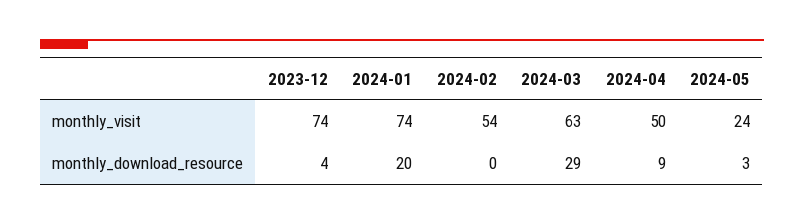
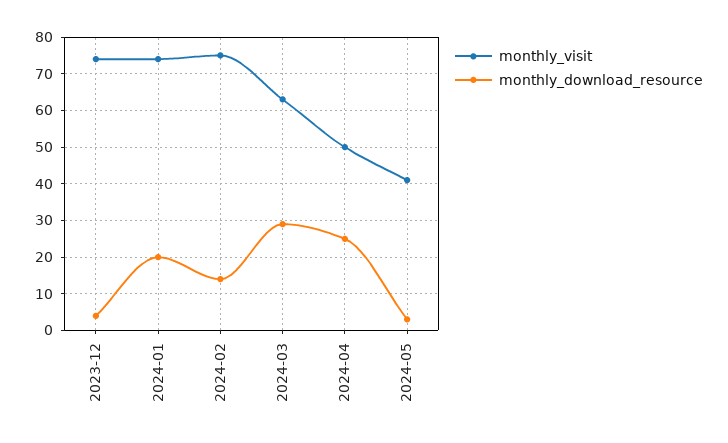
monthly_visit, 2024-02: 54 -> 75
monthly_visit, 2024-05: 24 -> 40
monthly_download_resource, 2024-02: 0 -> 15
monthly_download_resource, 2024-04: 9 -> 25

